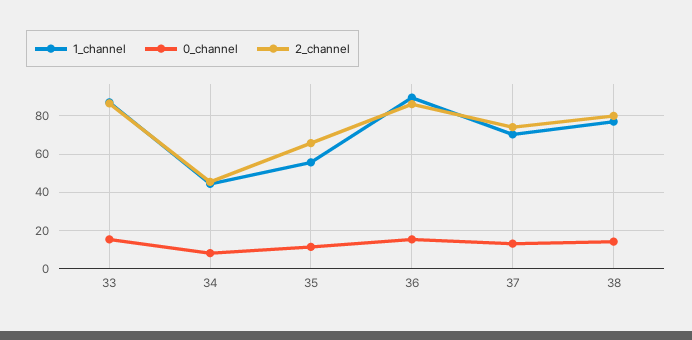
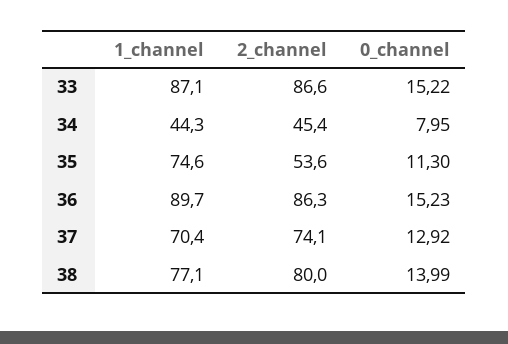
1_channel, 35: 55 -> 74.6
2_channel, 35: 65 -> 53.6

